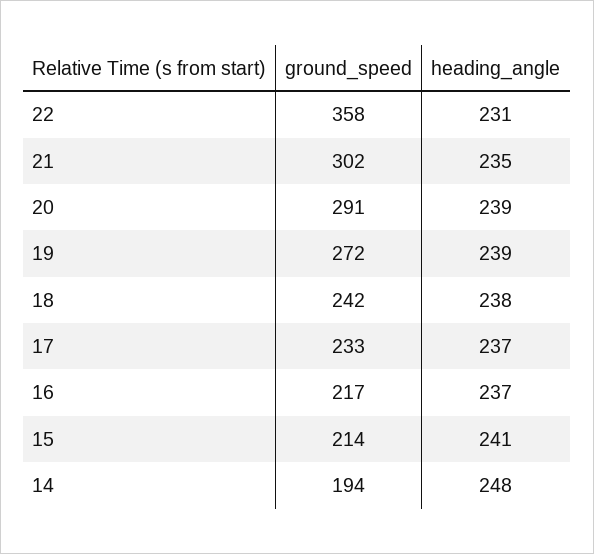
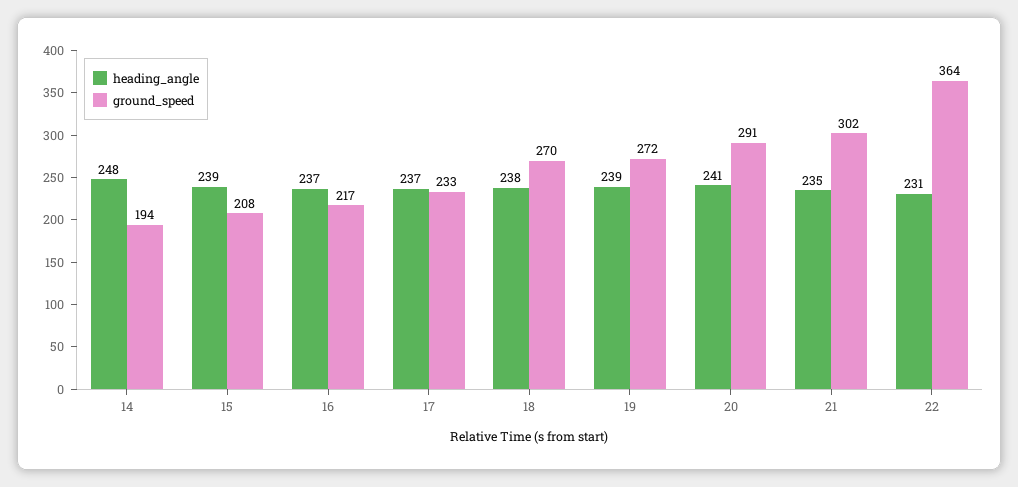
ground_speed, 22: 358 -> 364
heading_angle, 20: 239 -> 241
ground_speed, 18: 242 -> 270
ground_speed, 15: 214 -> 208
heading_angle, 15: 241 -> 239

